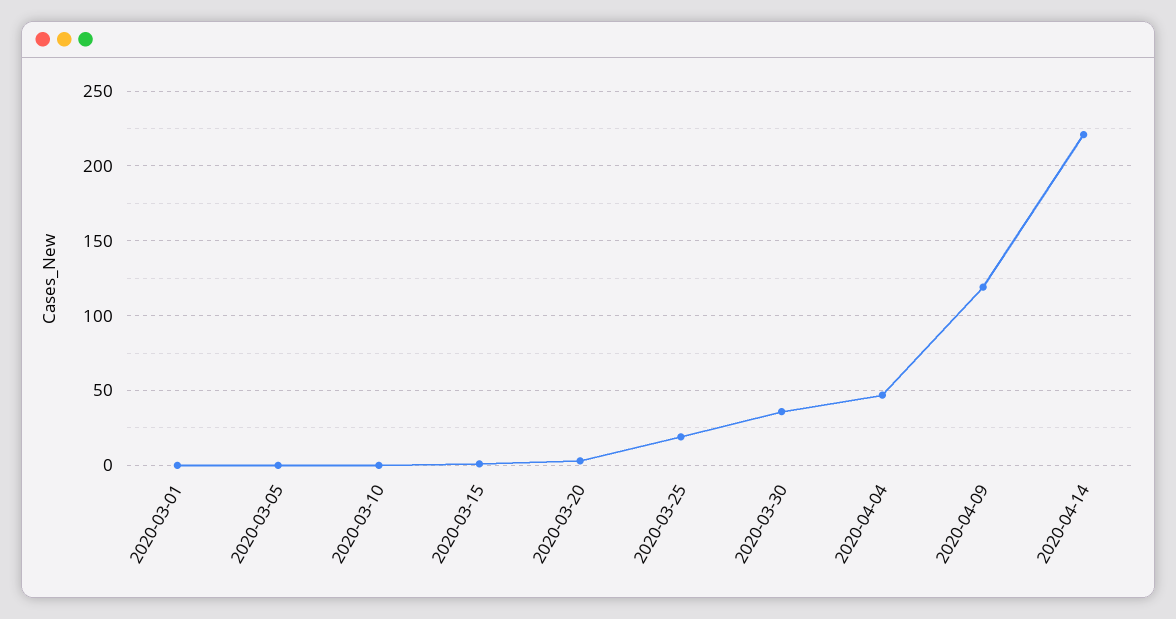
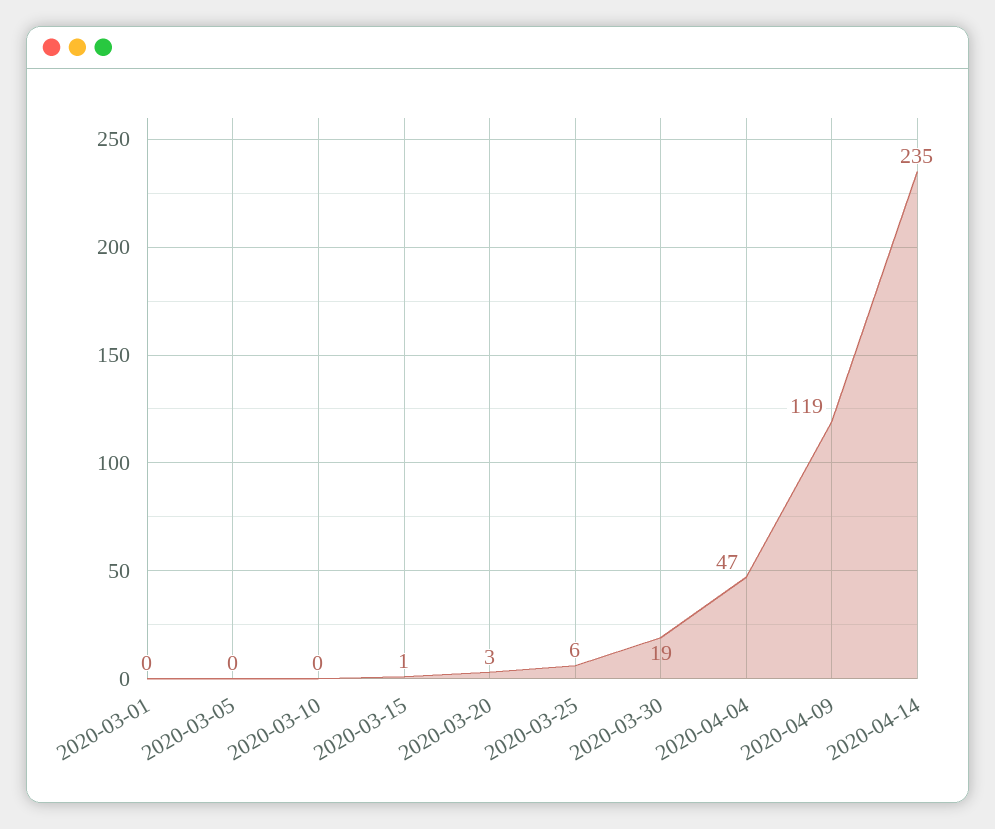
2020-03-25: 20 -> 6
2020-03-30: 35 -> 19
2020-04-14: 220 -> 235

